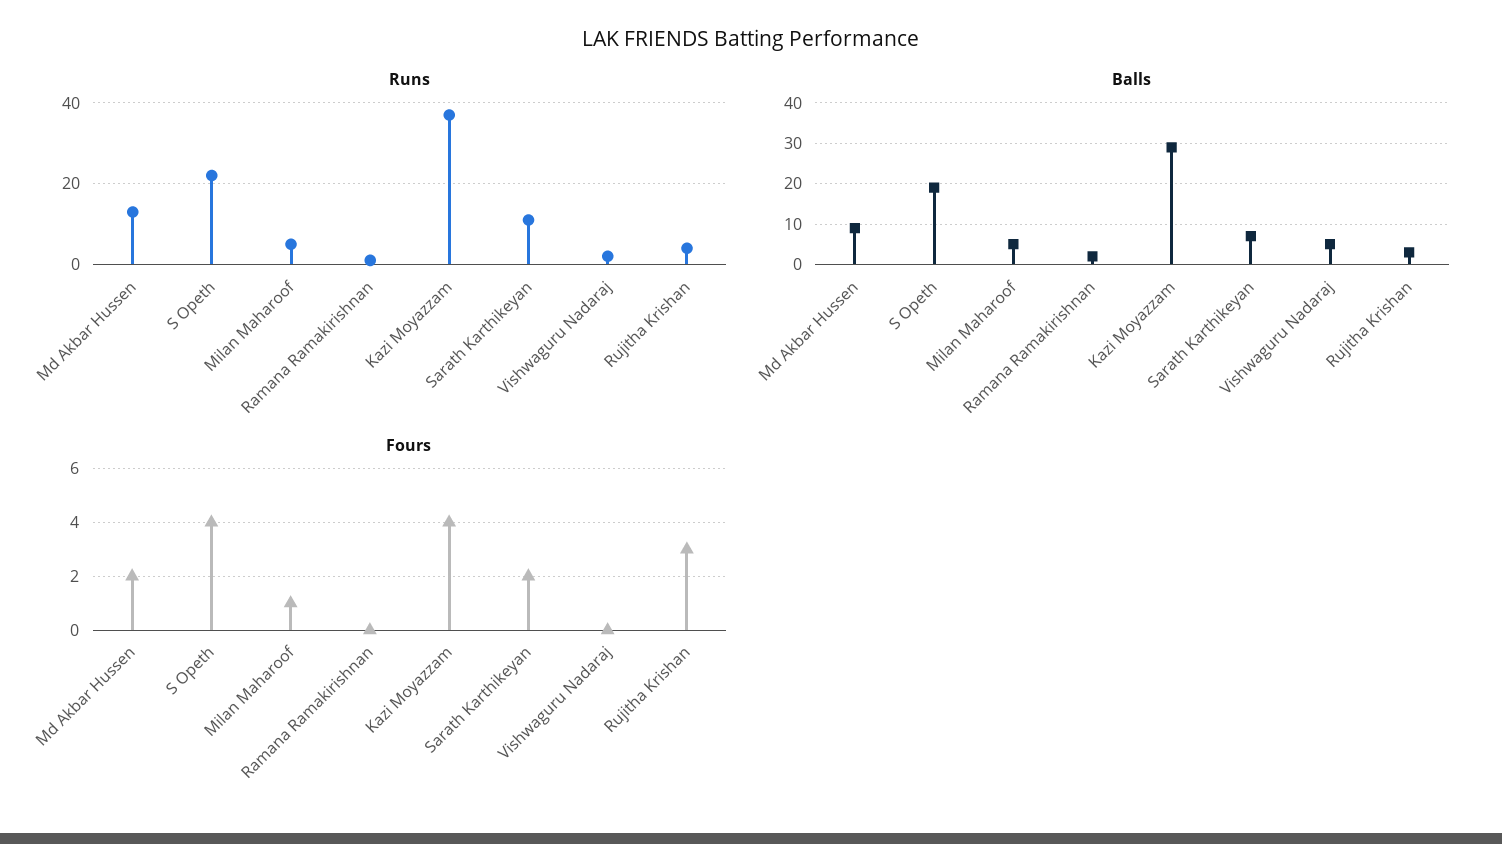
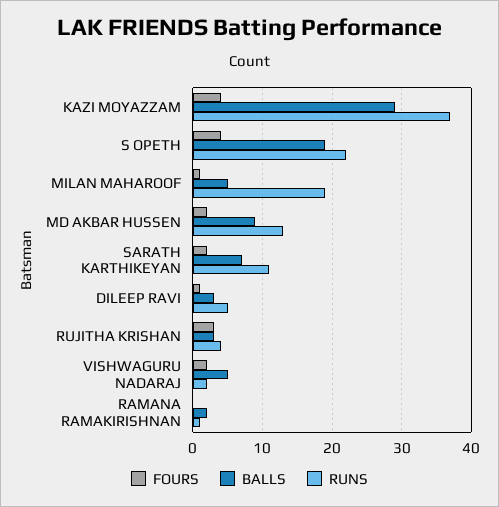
Runs, Milan Maharoof: 5 -> 19
Fours, Vishwaguru Nadaraj: 0 -> 2
Fours, DILEEP RAVI: none -> 1
Balls, DILEEP RAVI: none -> 3
Runs, DILEEP RAVI: none -> 5

